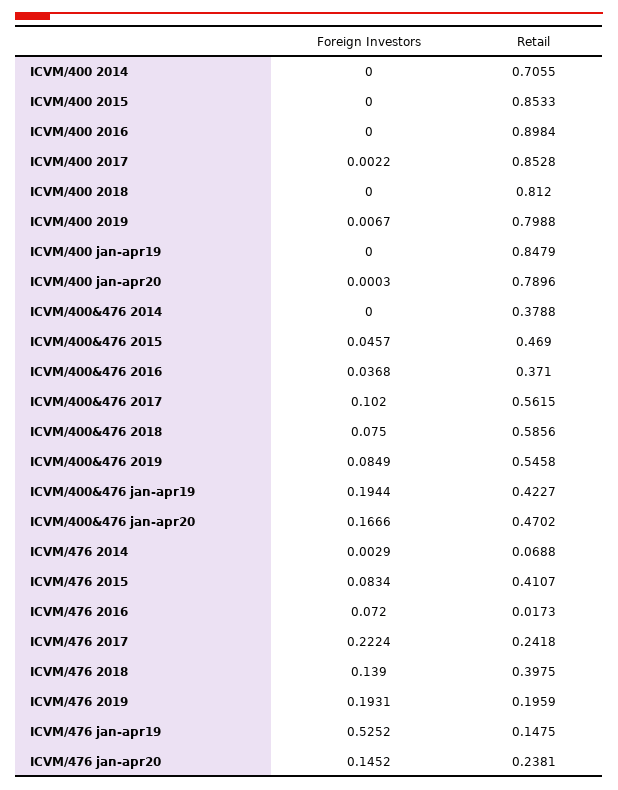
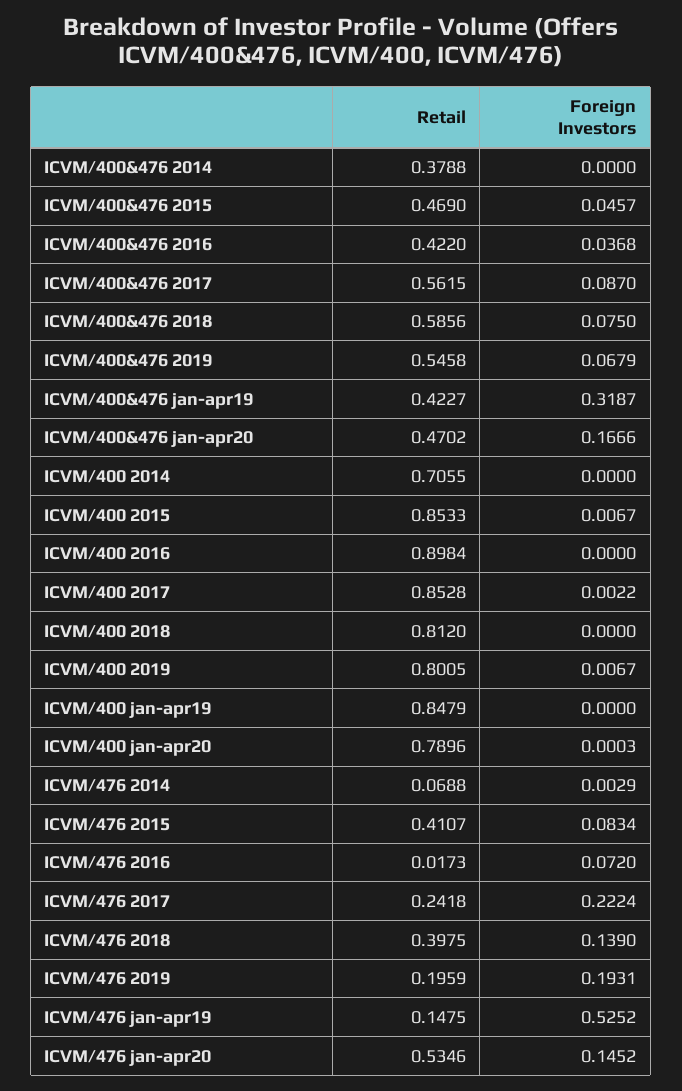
Foreign Investors, ICVM/400 2015: 0 -> 0.0067
Retail, ICVM/400 2019: 0.7988 -> 0.8005
Retail, ICVM/400&476 2016: 0.371 -> 0.422
Foreign Investors, ICVM/400&476 2017: 0.102 -> 0.087
Foreign Investors, ICVM/400&476 2019: 0.0849 -> 0.0679
Foreign Investors, ICVM/400&476 jan-apr19: 0.1944 -> 0.3187
Retail, ICVM/476 jan-apr20: 0.2381 -> 0.5346

